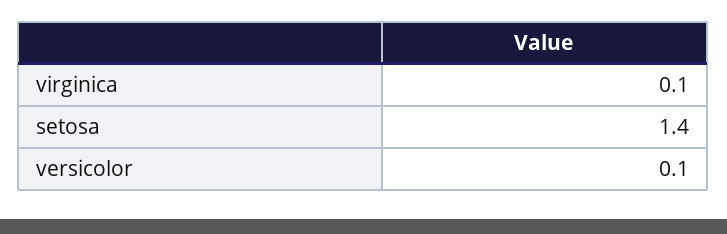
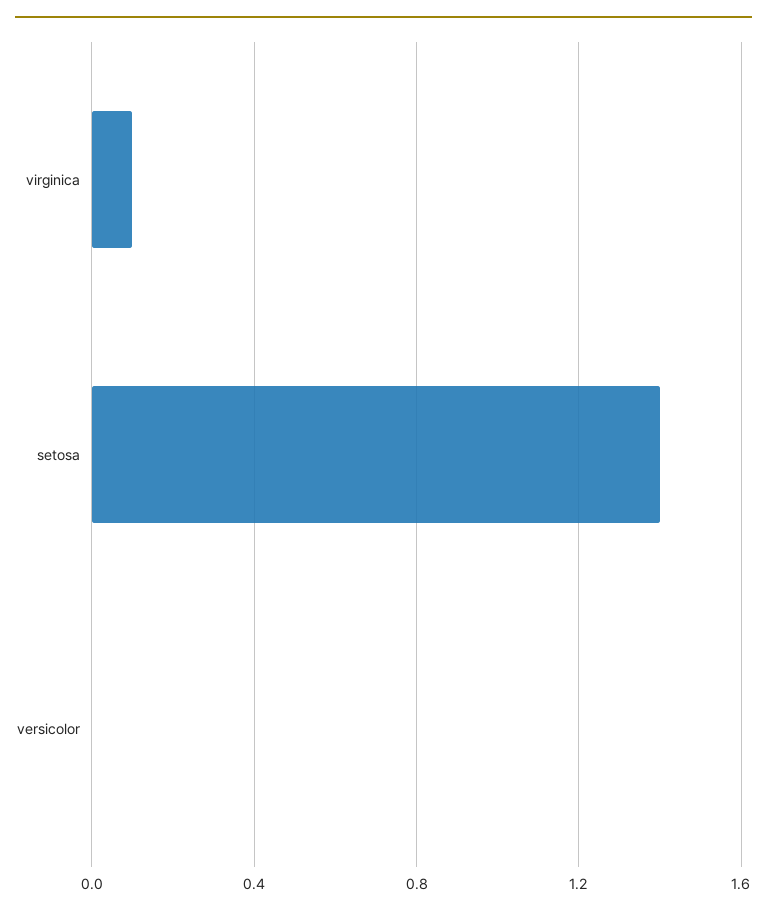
versicolor: 0.1 -> 0

